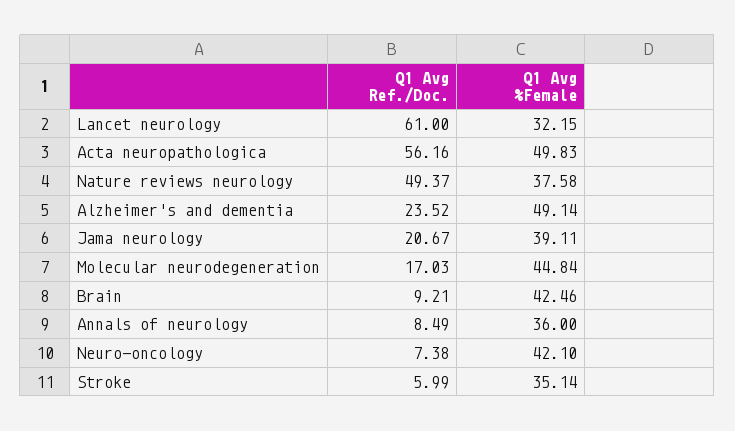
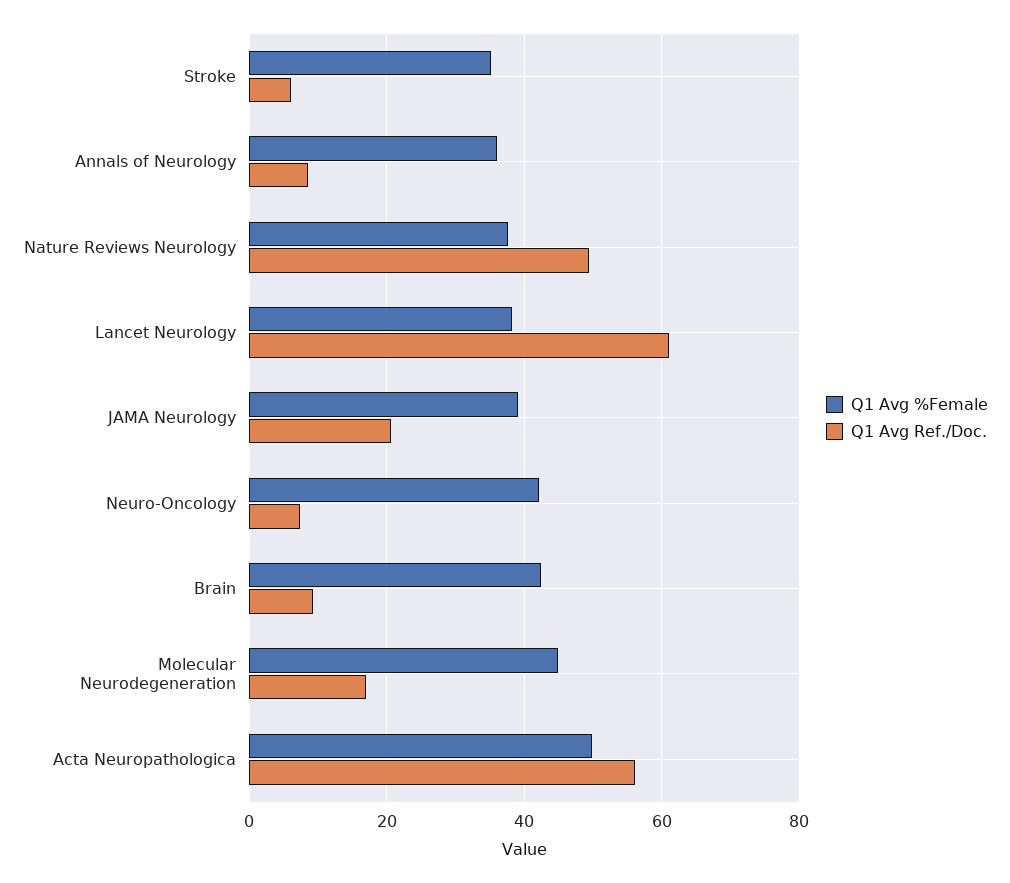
Q1 Avg %Female, Lancet neurology: 32.15 -> 38
Q1 Avg Ref./Doc., Alzheimer's and dementia: 23.52 -> none
Q1 Avg %Female, Alzheimer's and dementia: 49.14 -> none

